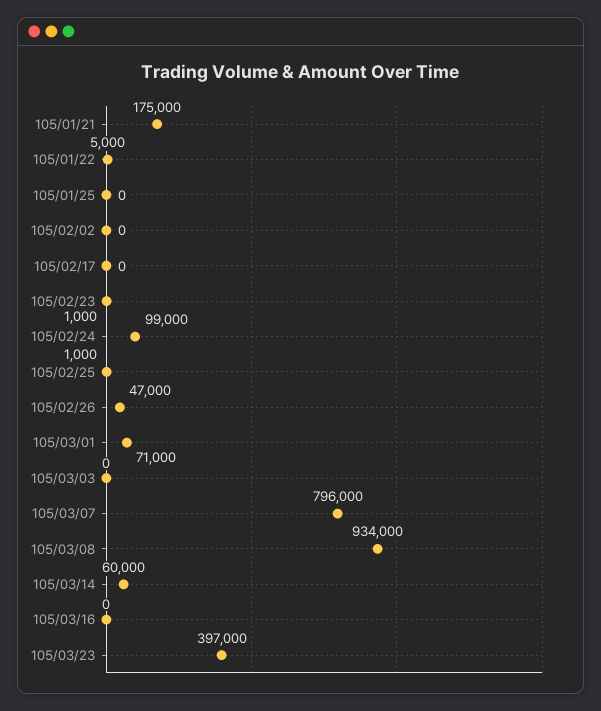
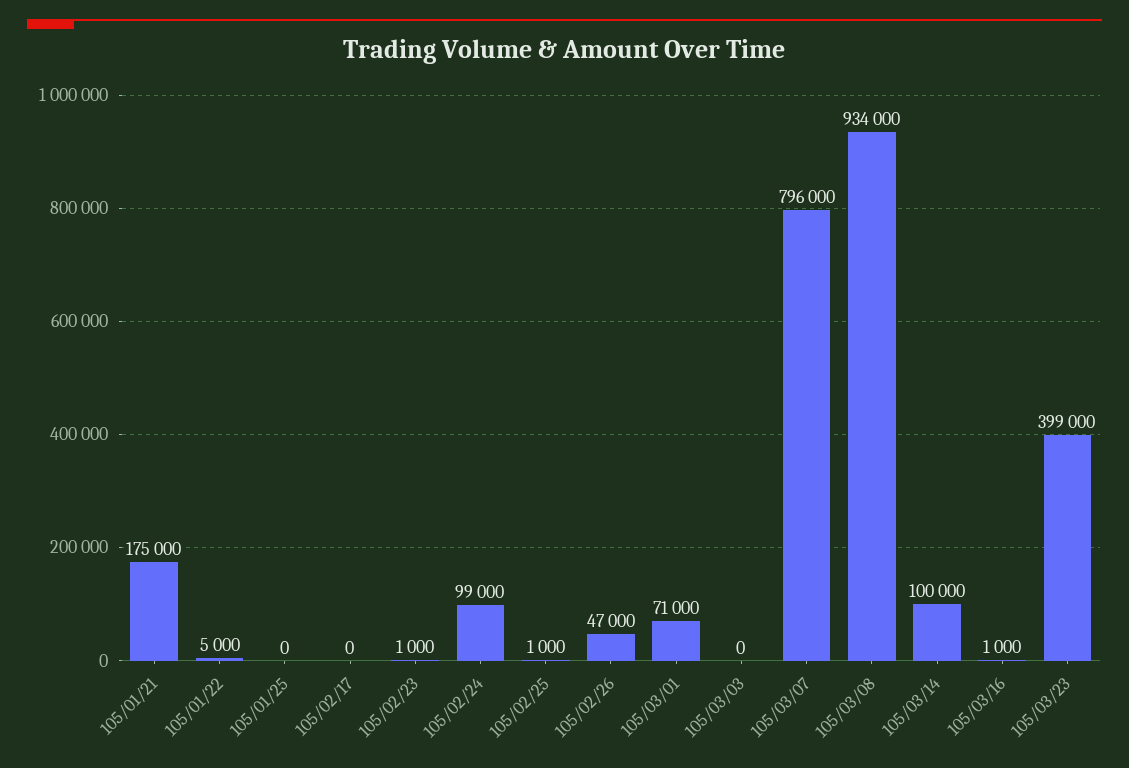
105/02/02: 0 -> none
105/03/14: 60000 -> 100000
105/03/16: 0 -> 1000
105/03/23: 397000 -> 399000

